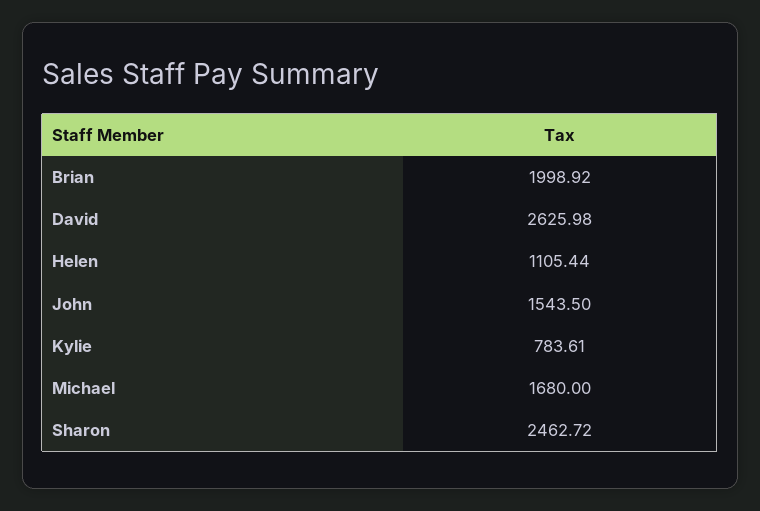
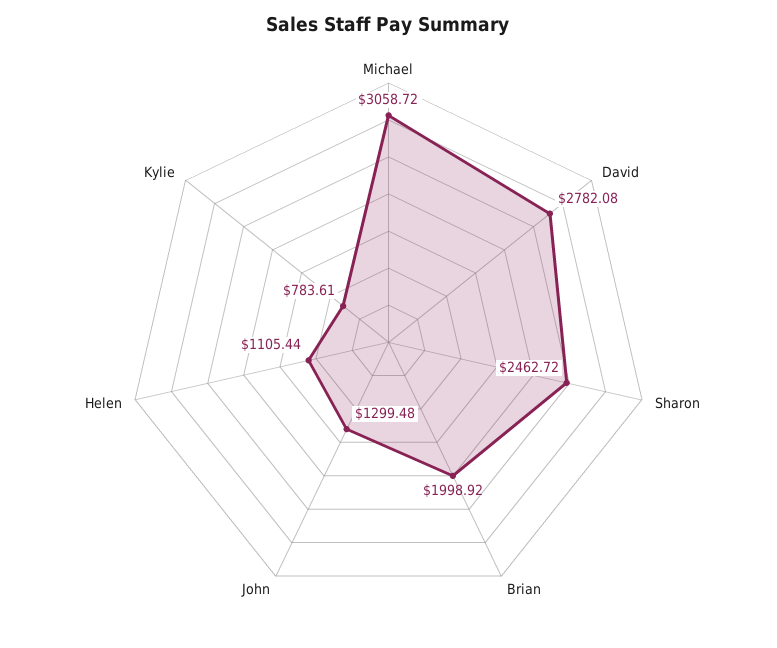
David: 2625.98 -> 2782.08
John: 1543.5 -> 1299.48
Michael: 1680 -> 3058.72

